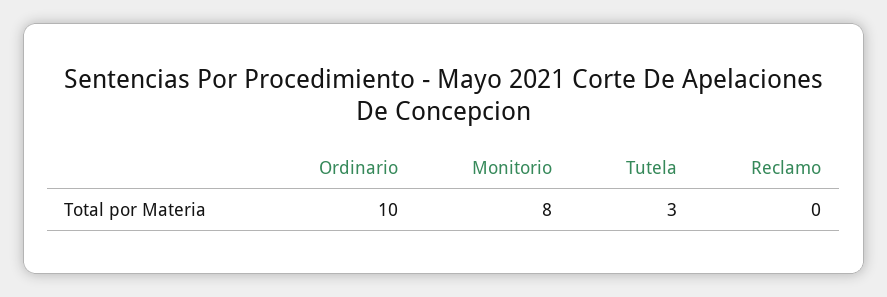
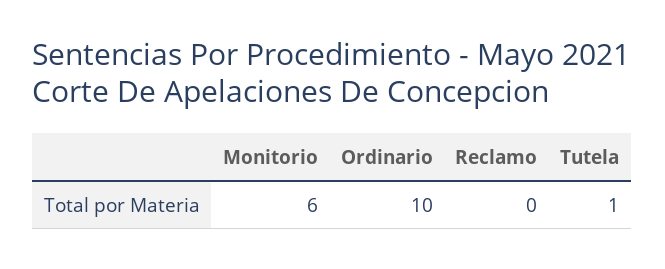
Monitorio: 8 -> 6
Tutela: 3 -> 1

